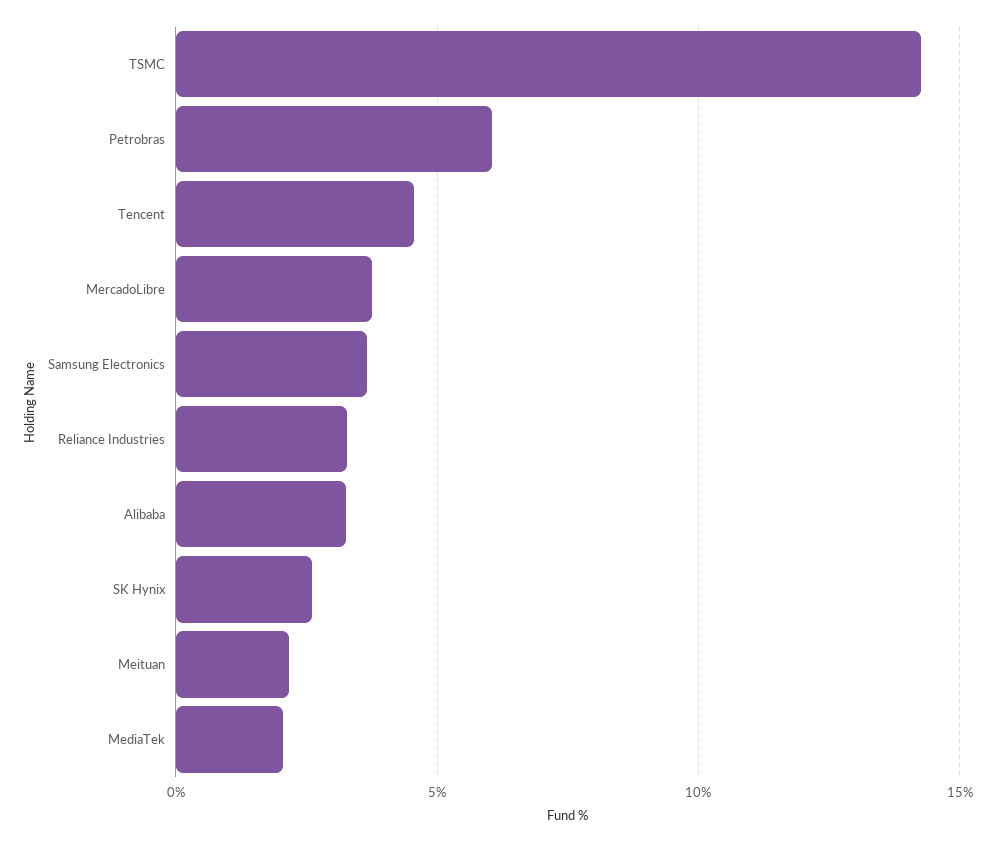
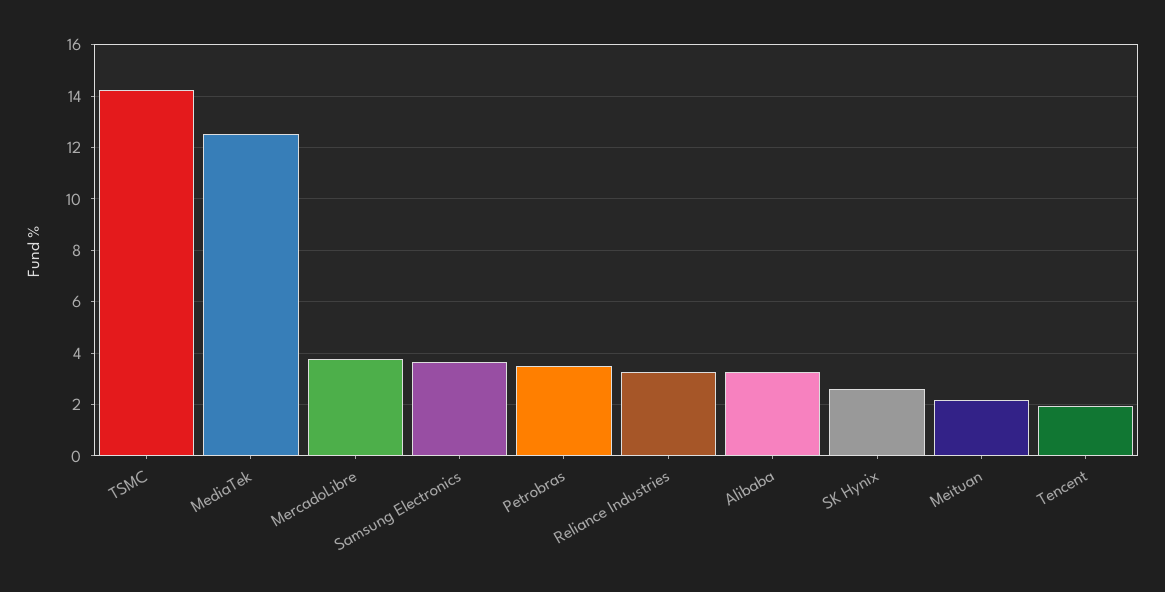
Petrobras: 6 -> 3.5
Tencent: 4.5 -> 2
MediaTek: 2 -> 12.5

